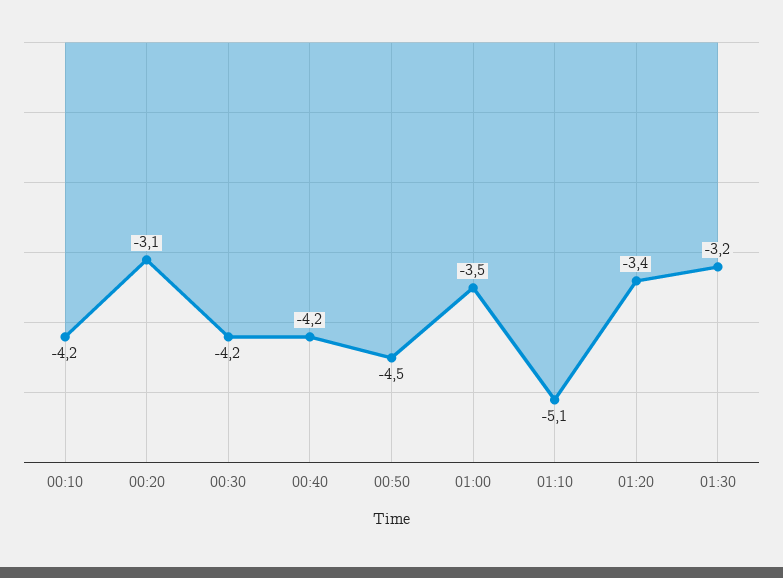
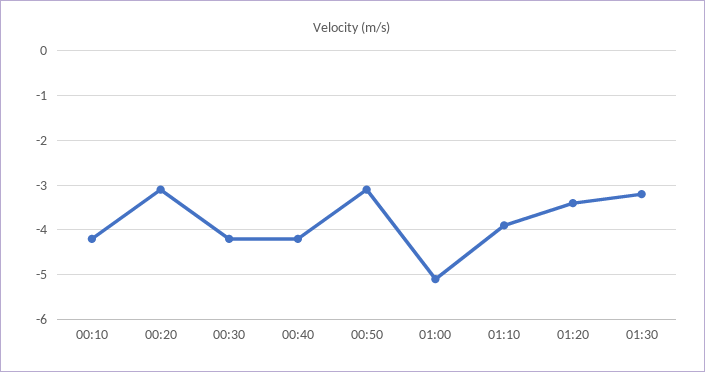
00:50: -4.5 -> -3
01:00: -3.5 -> -5
01:10: -5.1 -> -4

